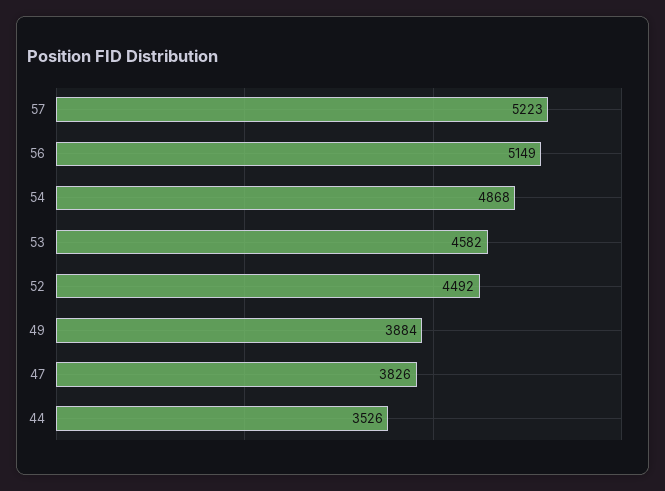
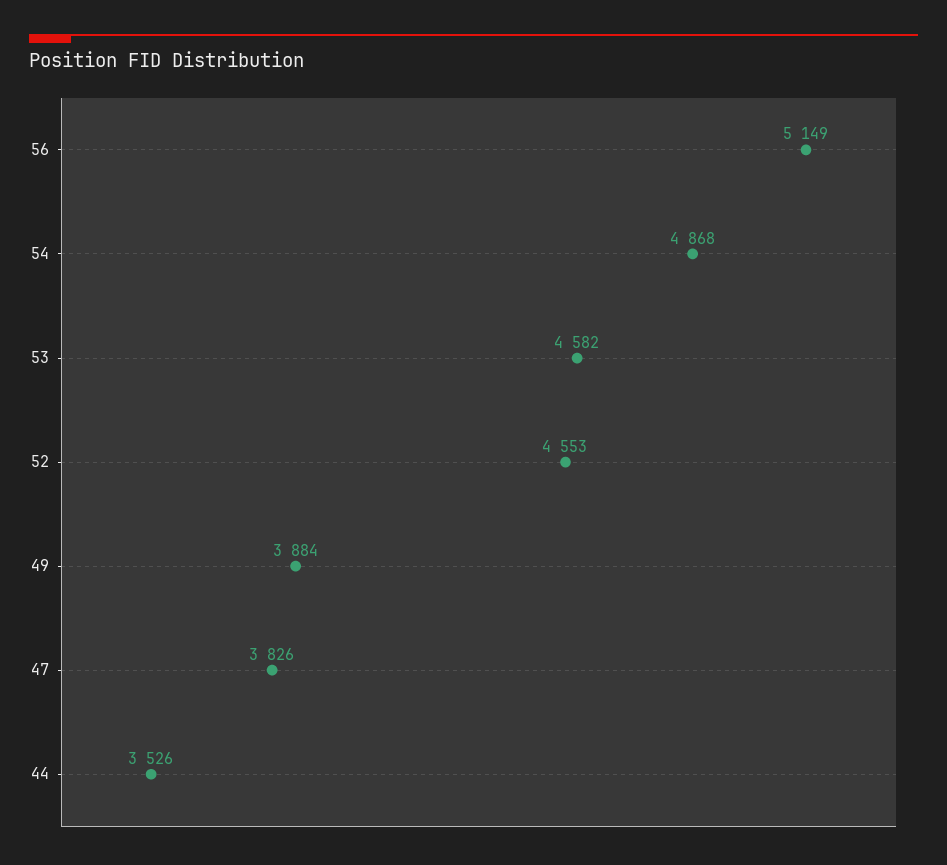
57: 5223 -> none
52: 4492 -> 4553

